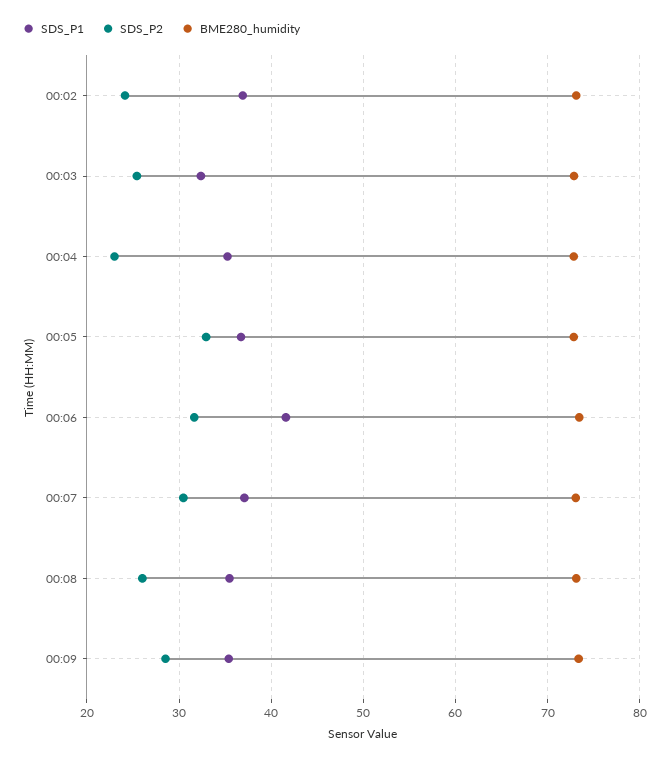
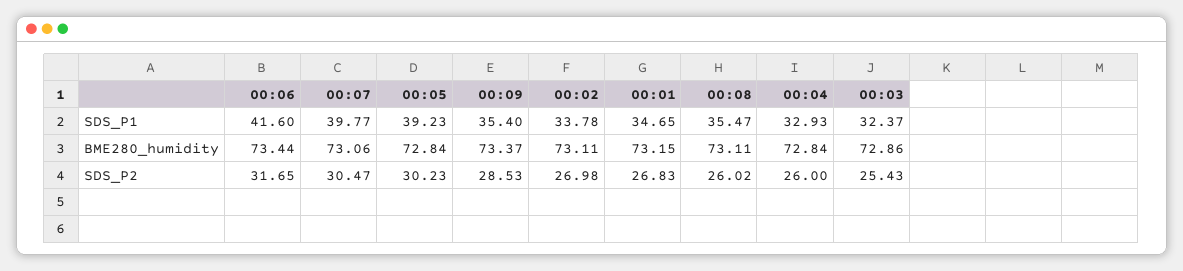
SDS_P1, 00:02: 37 -> 33.78
SDS_P2, 00:02: 24 -> 26.98
SDS_P1, 00:04: 35 -> 32.93
SDS_P2, 00:04: 23 -> 26
SDS_P1, 00:05: 37 -> 39.23
SDS_P2, 00:05: 33 -> 30.23
SDS_P1, 00:07: 37 -> 39.77
SDS_P1, 00:01: none -> 34.65
BME280_humidity, 00:01: none -> 73.15
SDS_P2, 00:01: none -> 26.83

